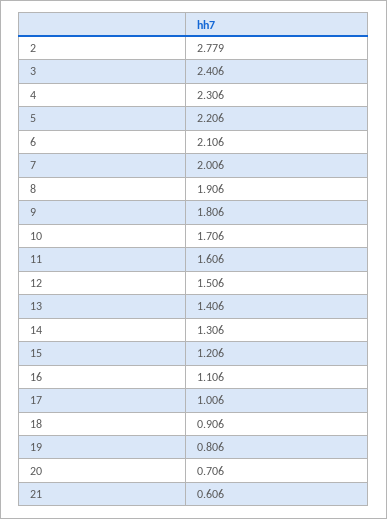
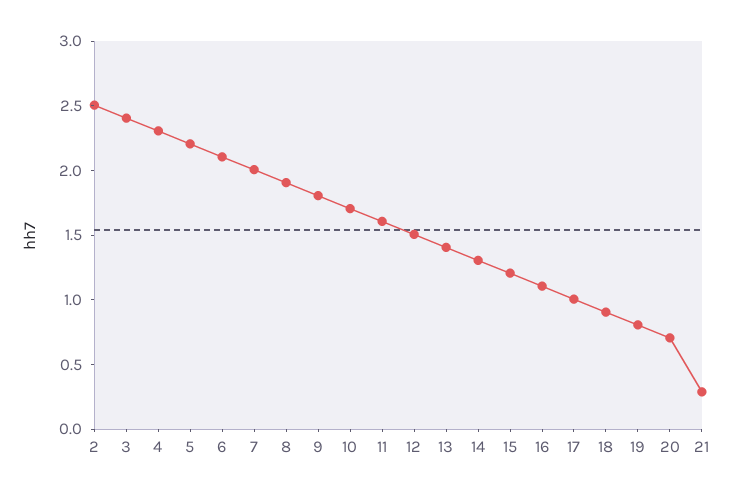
2: 2.779 -> 2.5
21: 0.606 -> 0.3

